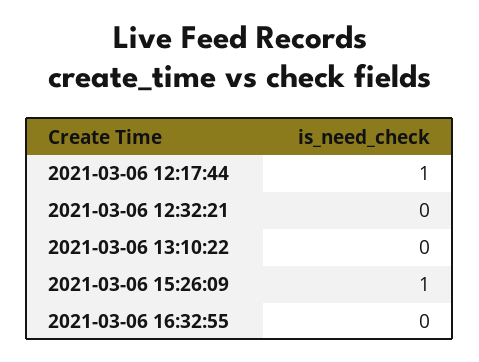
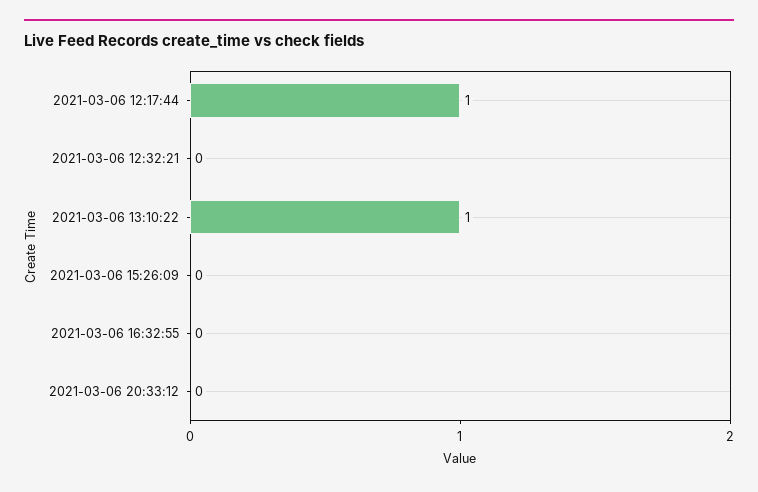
2021-03-06 13:10:22: 0 -> 1
2021-03-06 15:26:09: 1 -> 0
2021-03-06 20:33:12: none -> 0

